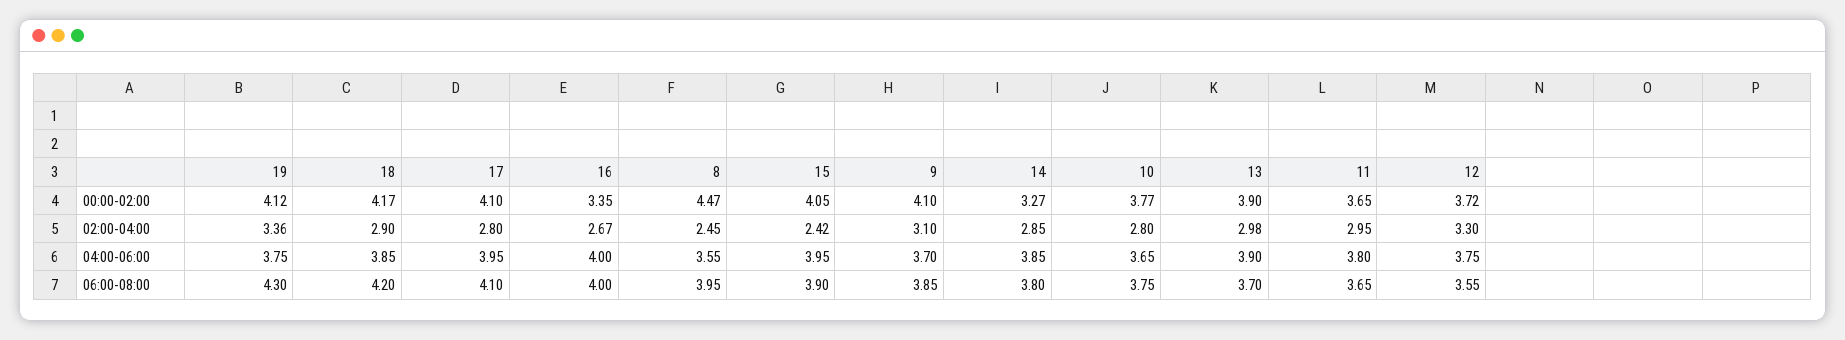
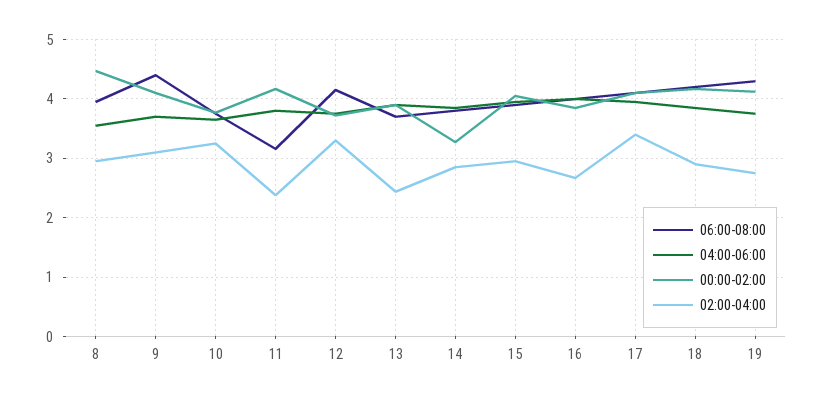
00:00-02:00, 16: 3.35 -> 3.8
00:00-02:00, 11: 3.65 -> 4.2
02:00-04:00, 19: 3.36 -> 2.8
02:00-04:00, 17: 2.8 -> 3.4
02:00-04:00, 8: 2.45 -> 3
02:00-04:00, 15: 2.42 -> 3
02:00-04:00, 10: 2.8 -> 3.2
02:00-04:00, 13: 2.98 -> 2.4
02:00-04:00, 11: 2.95 -> 2.4
06:00-08:00, 9: 3.85 -> 4.4
06:00-08:00, 11: 3.65 -> 3.2
06:00-08:00, 12: 3.55 -> 4.2

